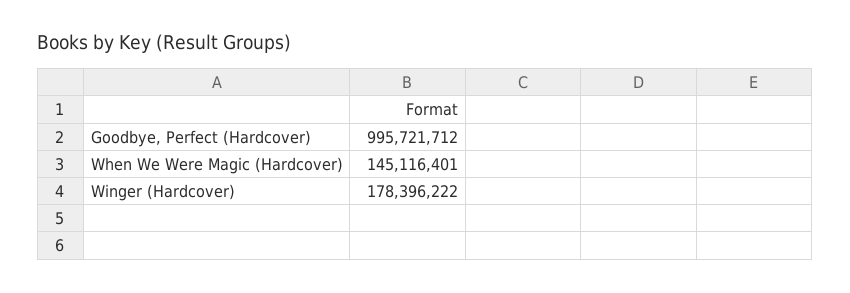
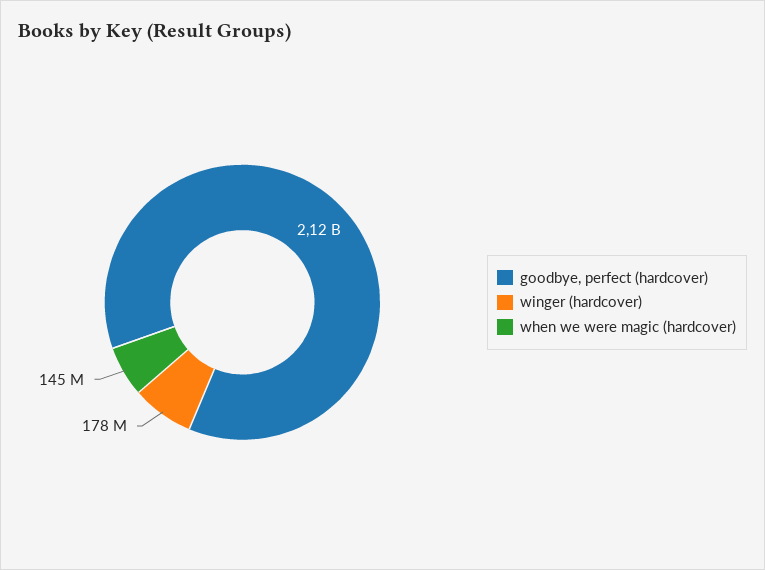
Goodbye, Perfect (Hardcover): 995721712 -> 2120000000

